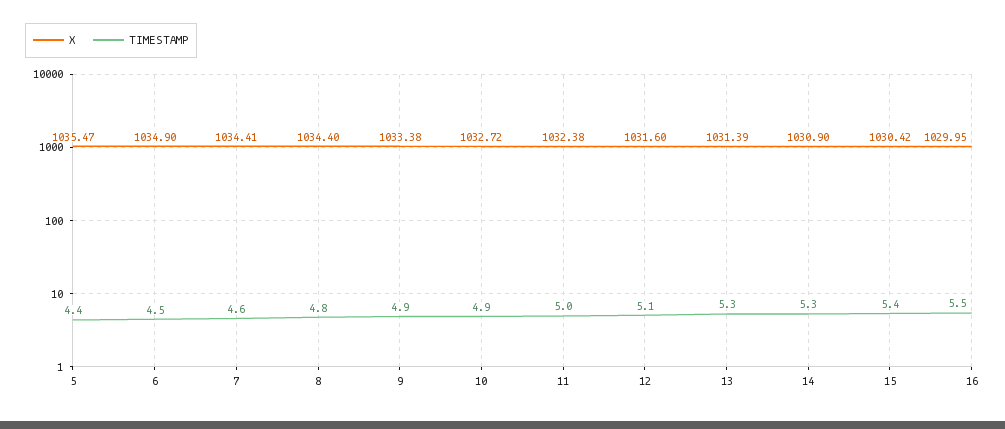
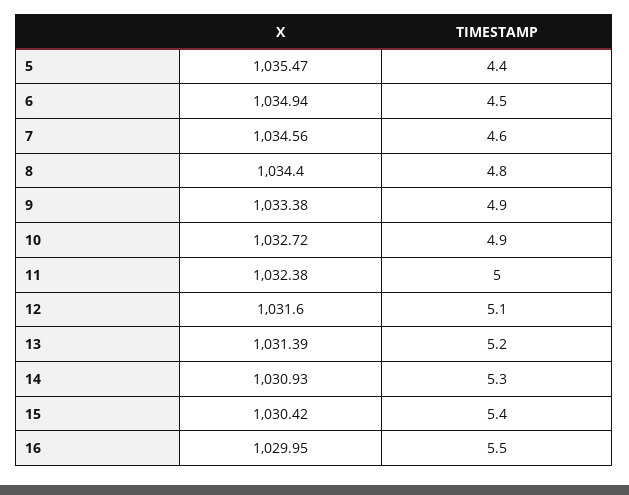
X, 6: 1034.9 -> 1034.94
X, 7: 1034.41 -> 1034.56
TIMESTAMP, 13: 5.3 -> 5.2
X, 14: 1030.9 -> 1030.93

